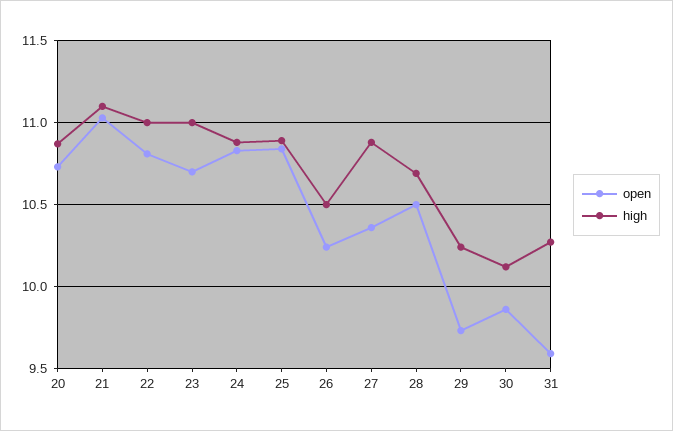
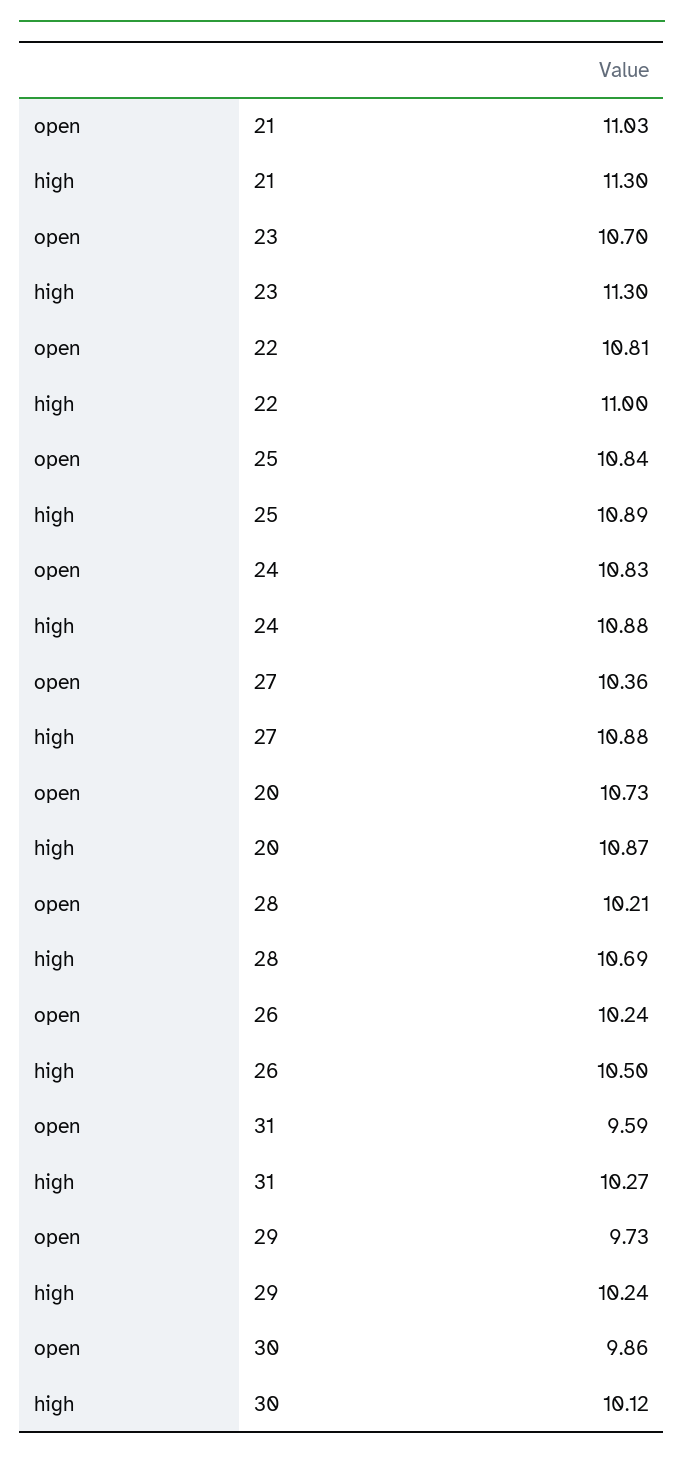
high, 21: 11.1 -> 11.3
high, 23: 11 -> 11.3
open, 28: 10.5 -> 10.21

